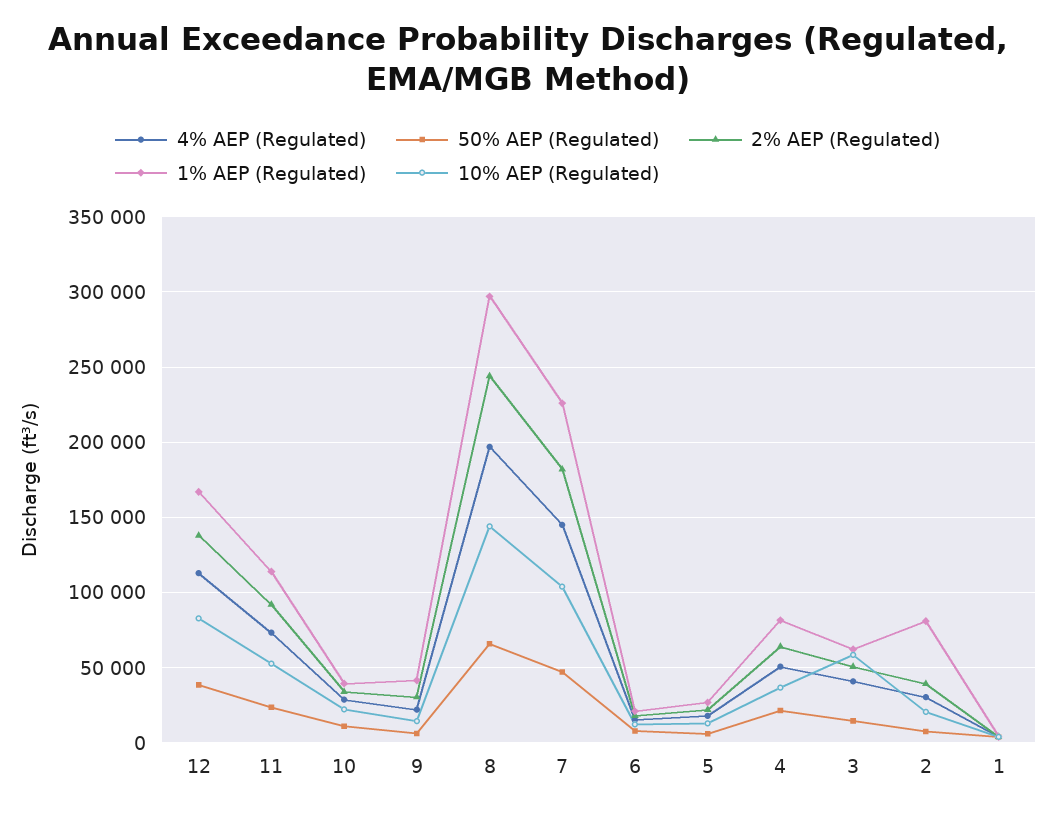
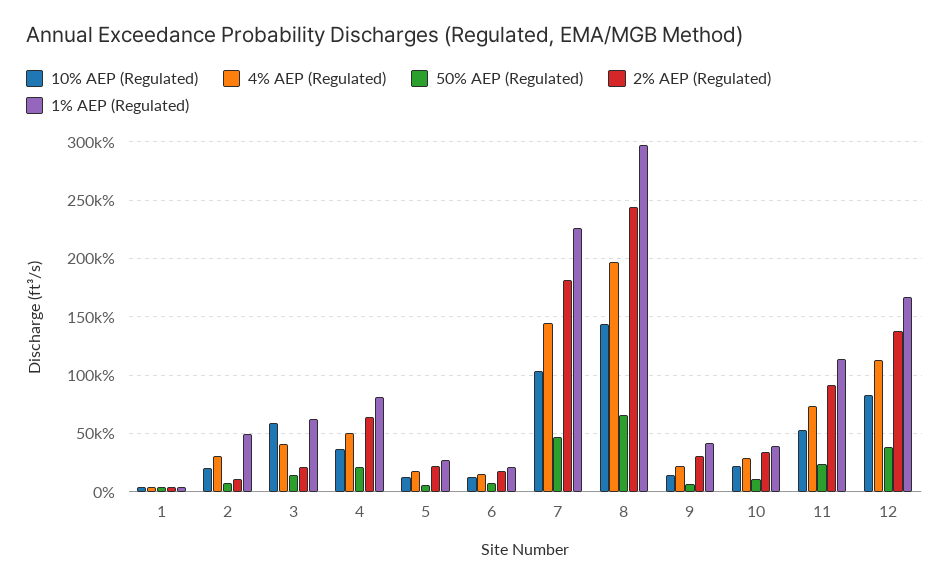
2% AEP (Regulated), 3: 50000 -> 20000
2% AEP (Regulated), 2: 40000 -> 10000
1% AEP (Regulated), 2: 80000 -> 50000

